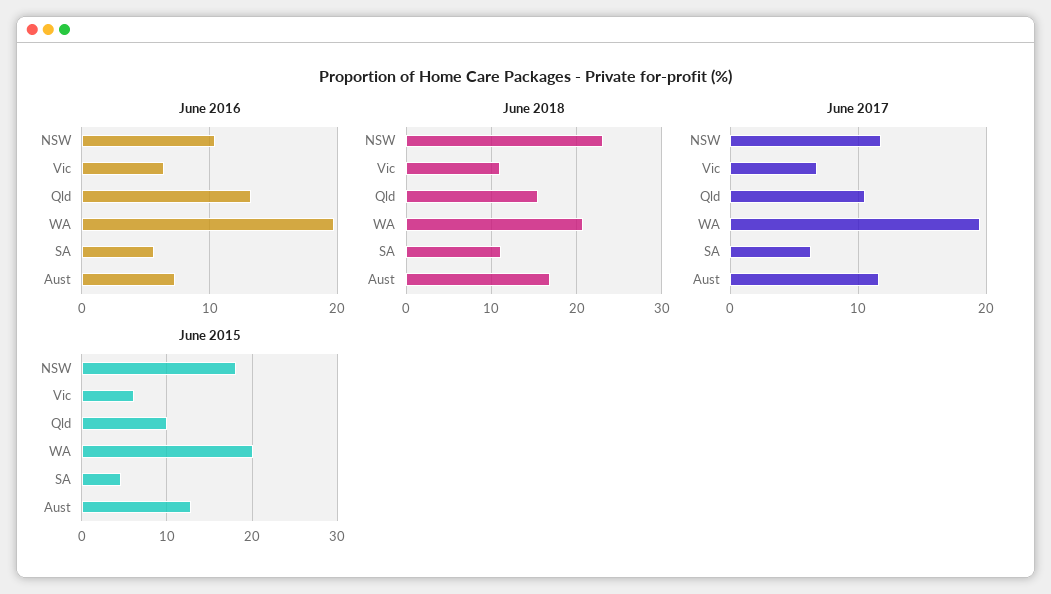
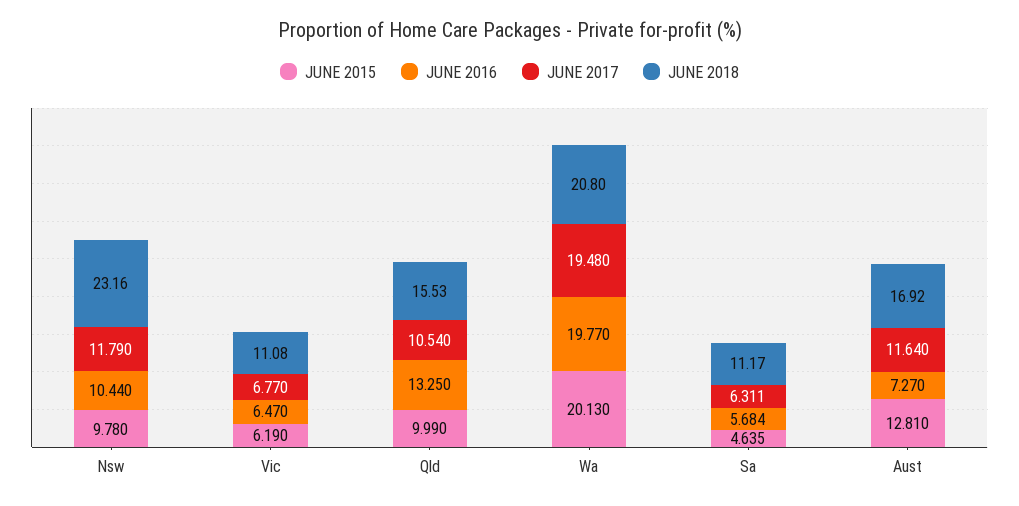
June 2015, NSW: 18 -> 9.78

